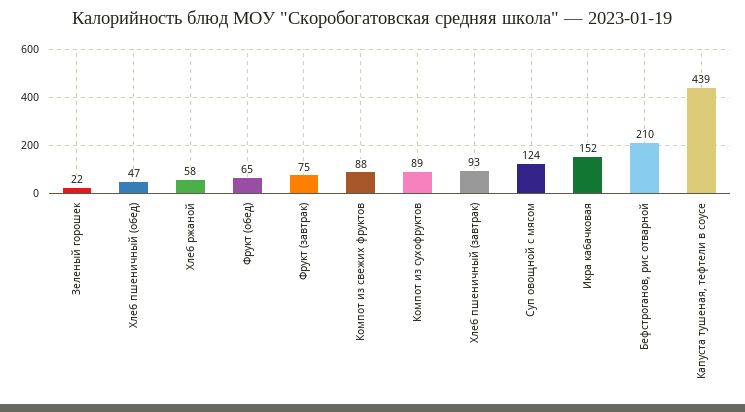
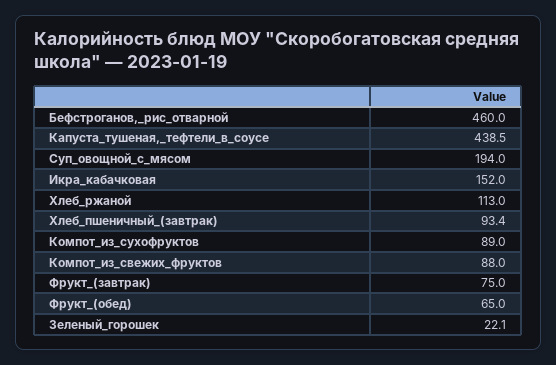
Хлеб пшеничный (обед): 47 -> none
Хлеб ржаной: 58 -> 113
Суп овощной с мясом: 124 -> 194
Бефстроганов, рис отварной: 210 -> 460

